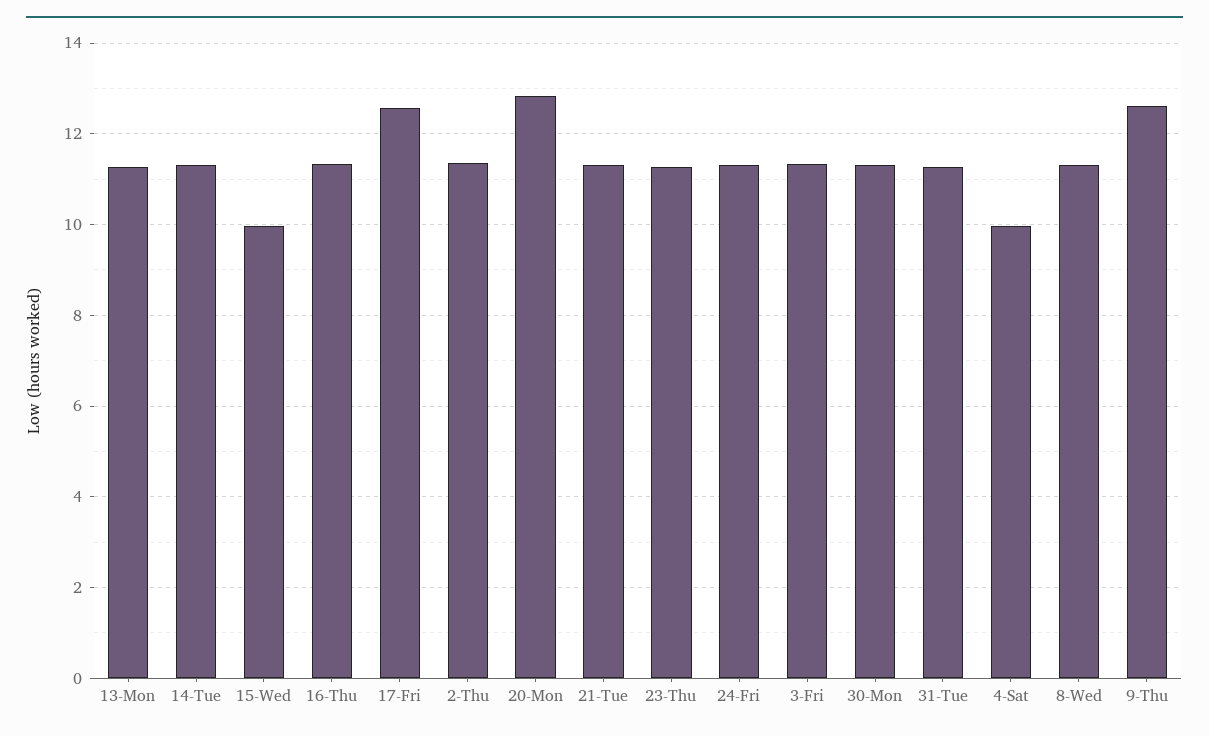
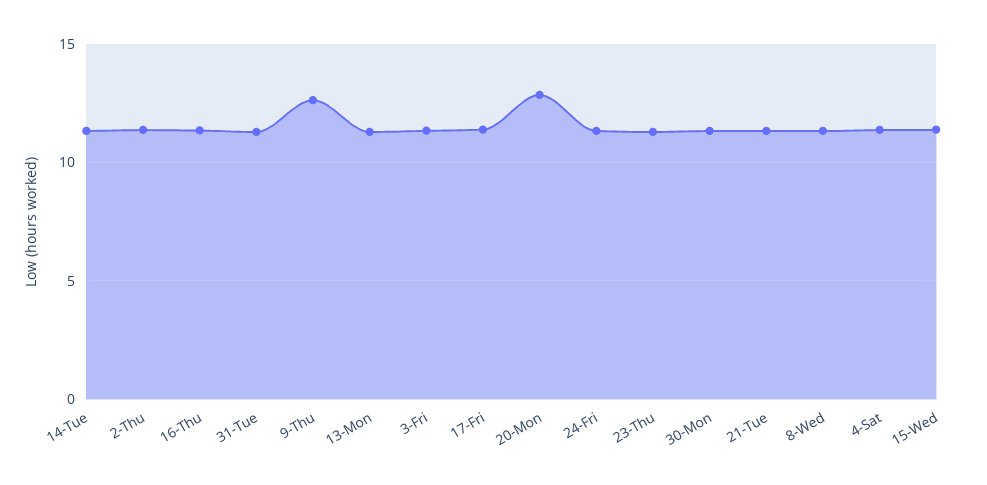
15-Wed: 10 -> 11.5
17-Fri: 12.6 -> 11.5
4-Sat: 10 -> 11.5

